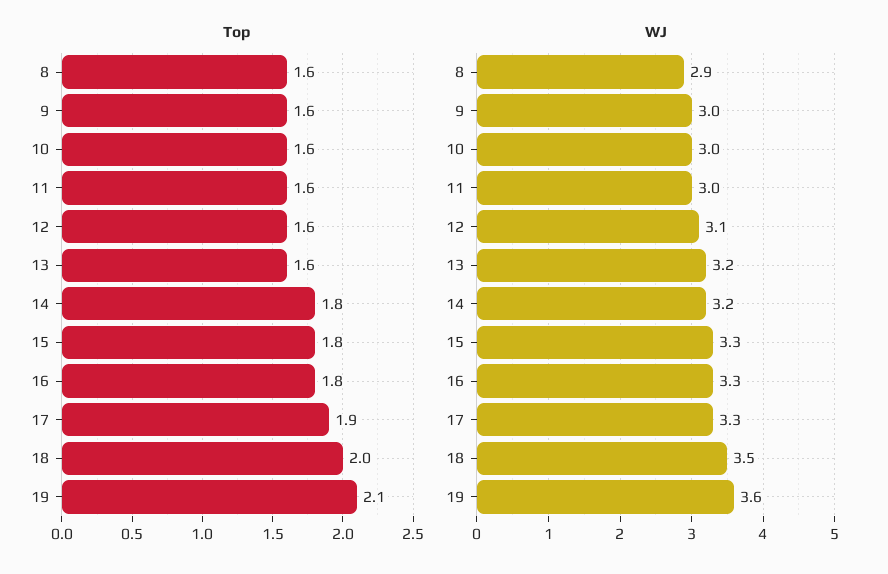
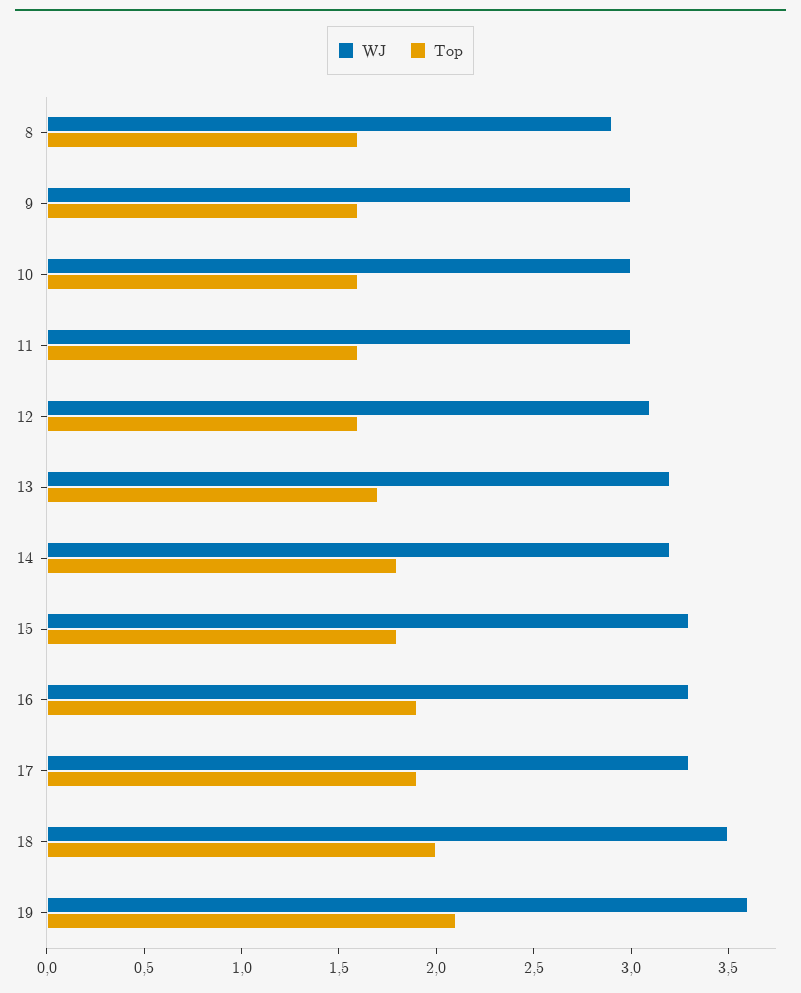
Top, 13: 1.6 -> 1.7
Top, 16: 1.8 -> 1.9

